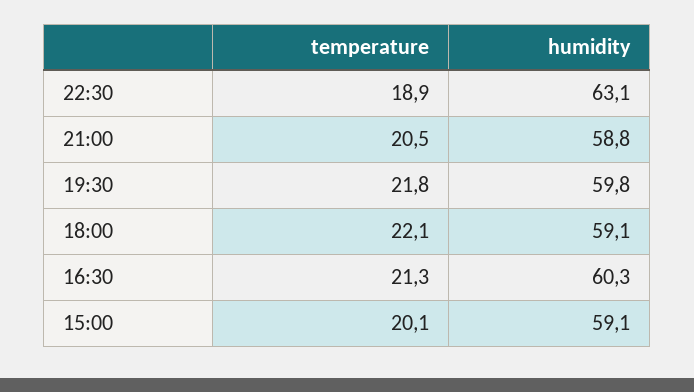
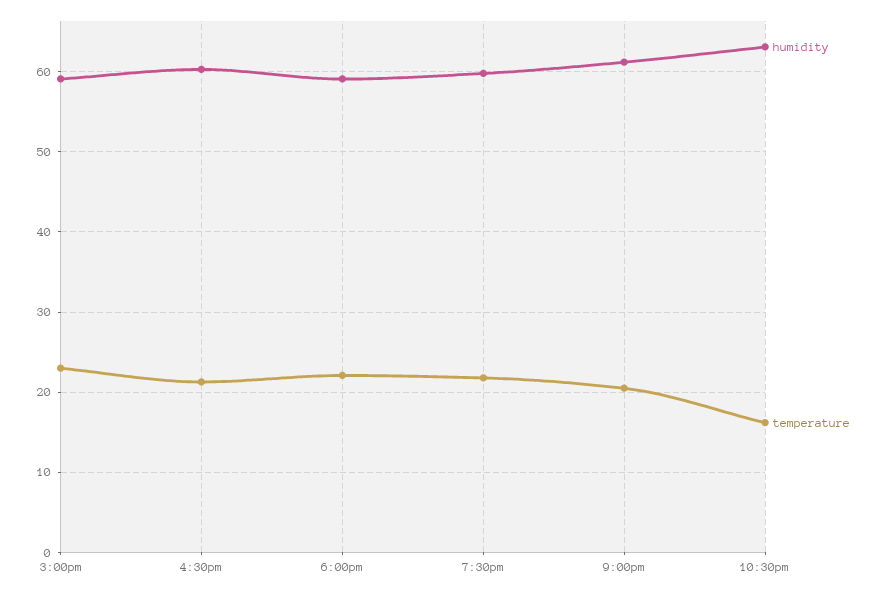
temperature, 22:30: 18.9 -> 16
humidity, 21:00: 58.8 -> 61
temperature, 15:00: 20.1 -> 23

